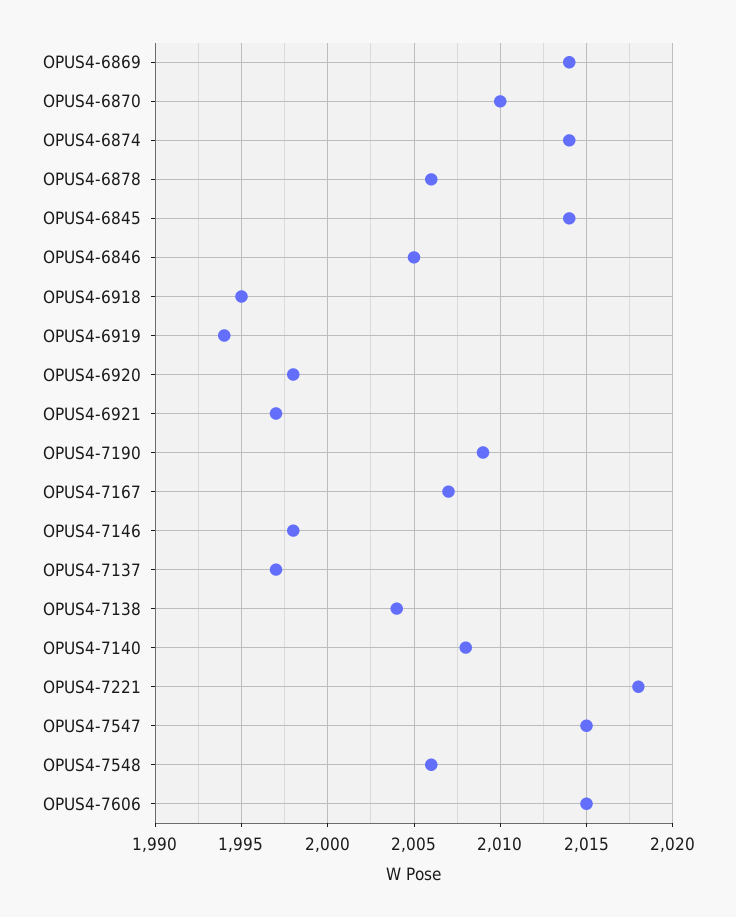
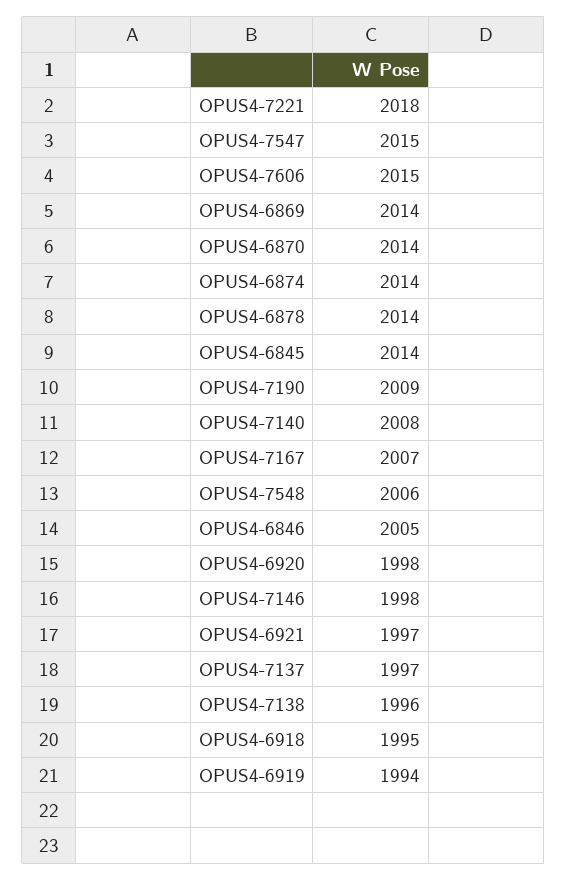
OPUS4-6870: 2010 -> 2014
OPUS4-6878: 2006 -> 2014
OPUS4-7138: 2004 -> 1996

